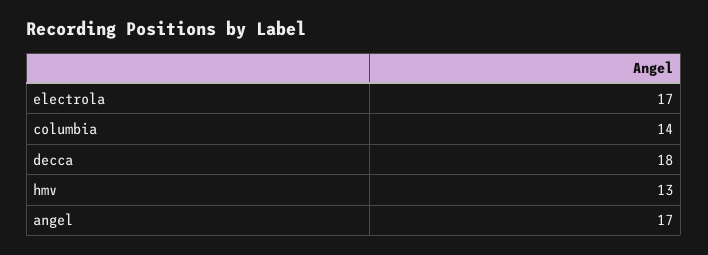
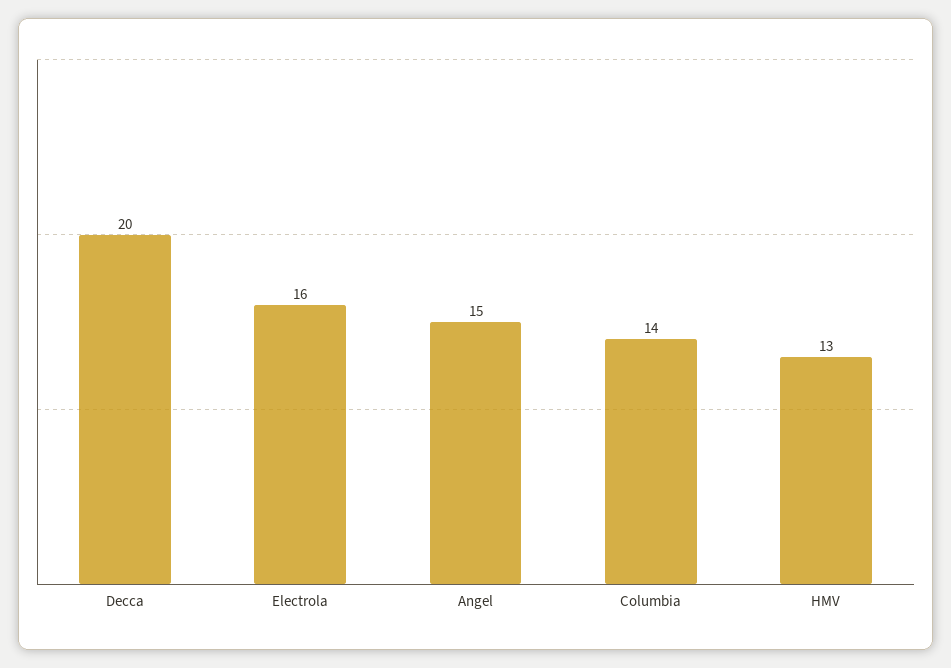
electrola: 17 -> 16
decca: 18 -> 20
angel: 17 -> 15

